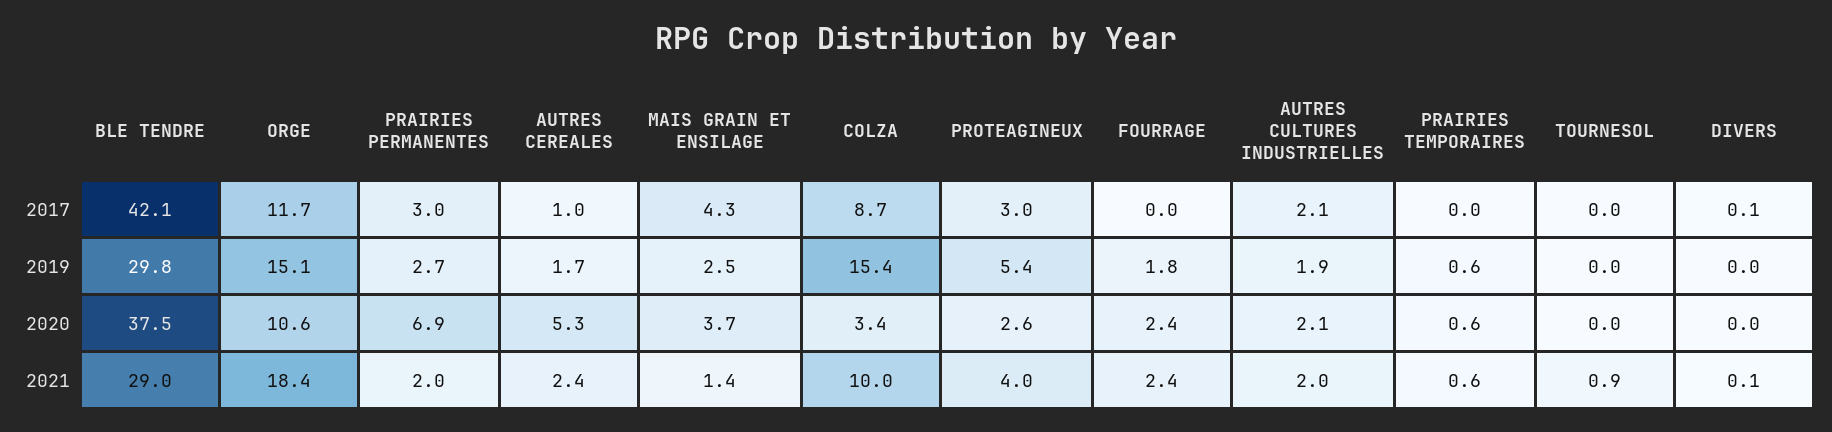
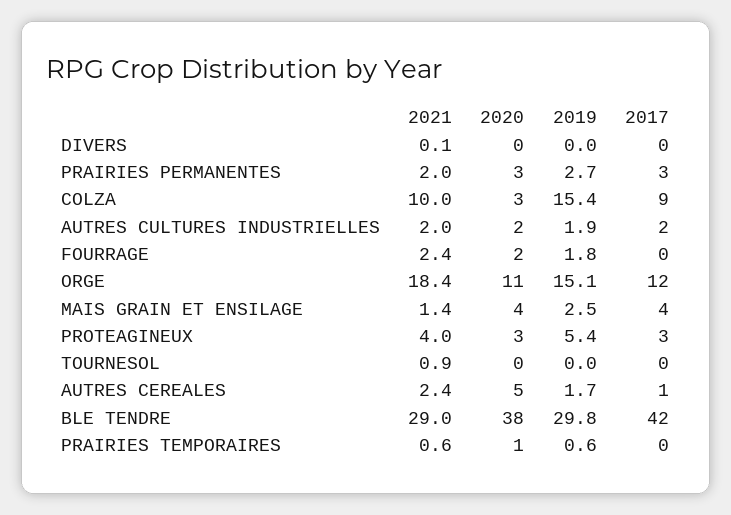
PRAIRIES PERMANENTES, 2020: 6.9 -> 3

